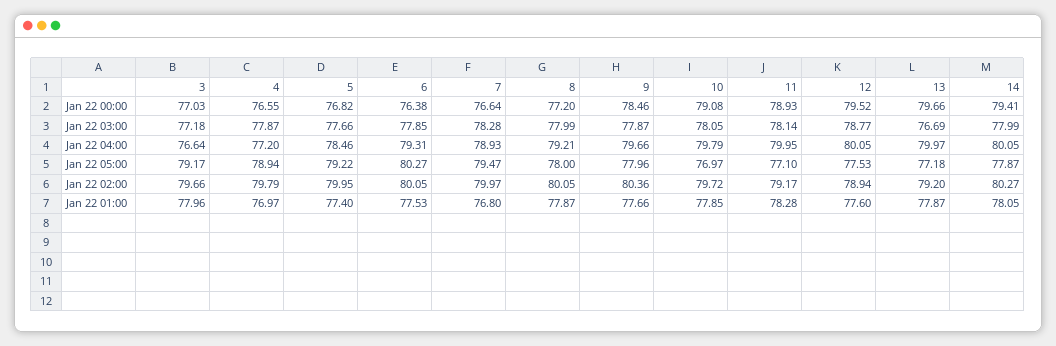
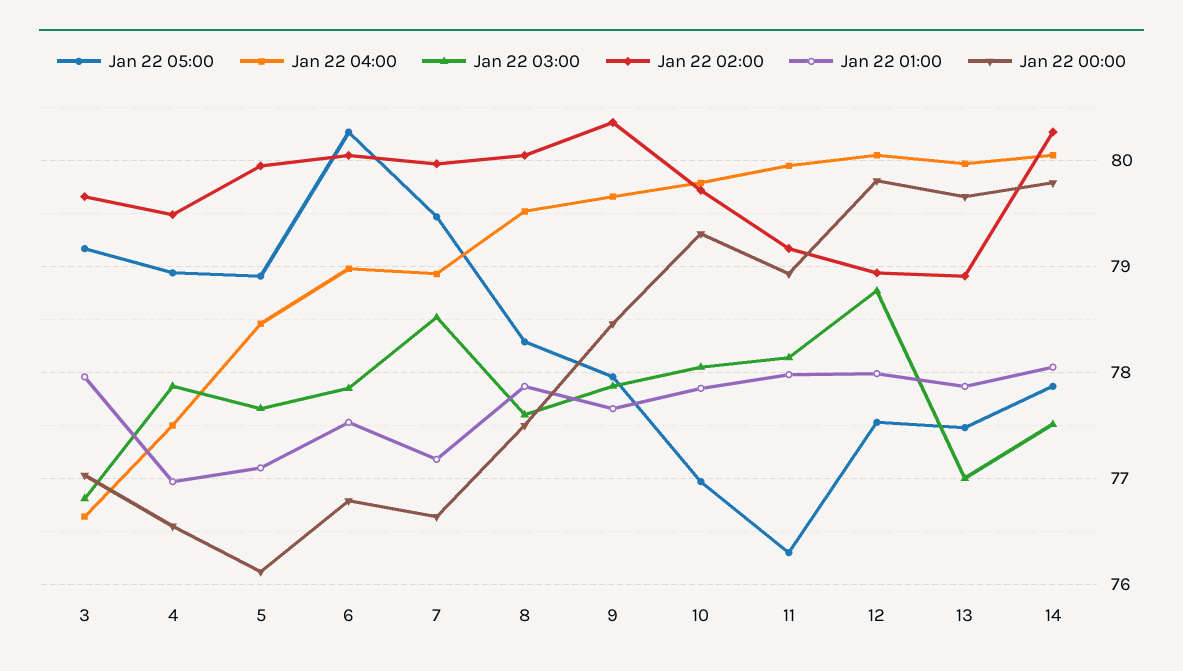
Jan 22 00:00, 5: 76.82 -> 76.1
Jan 22 00:00, 6: 76.38 -> 76.8
Jan 22 00:00, 8: 77.2 -> 77.5
Jan 22 00:00, 10: 79.08 -> 79.3
Jan 22 00:00, 12: 79.52 -> 79.8
Jan 22 00:00, 14: 79.41 -> 79.8
Jan 22 03:00, 3: 77.18 -> 76.8
Jan 22 03:00, 7: 78.28 -> 78.5
Jan 22 03:00, 8: 77.99 -> 77.6
Jan 22 03:00, 13: 76.69 -> 77
Jan 22 03:00, 14: 77.99 -> 77.5
Jan 22 04:00, 4: 77.2 -> 77.5
Jan 22 04:00, 6: 79.31 -> 79
Jan 22 04:00, 8: 79.21 -> 79.5
Jan 22 05:00, 5: 79.22 -> 78.9
Jan 22 05:00, 8: 78 -> 78.3
Jan 22 05:00, 11: 77.1 -> 76.3
Jan 22 05:00, 13: 77.18 -> 77.5
Jan 22 02:00, 4: 79.79 -> 79.5
Jan 22 02:00, 13: 79.2 -> 78.9
Jan 22 01:00, 5: 77.4 -> 77.1
Jan 22 01:00, 7: 76.8 -> 77.2
Jan 22 01:00, 11: 78.28 -> 78
Jan 22 01:00, 12: 77.6 -> 78

